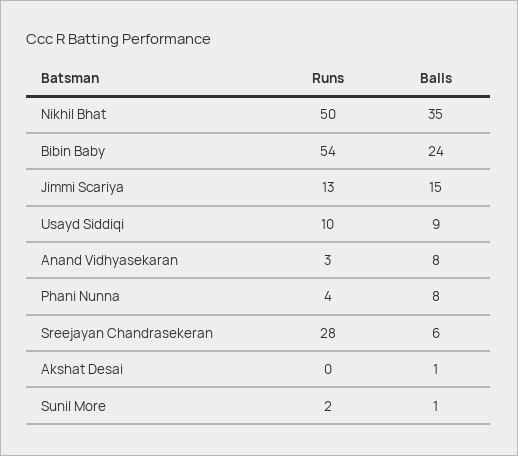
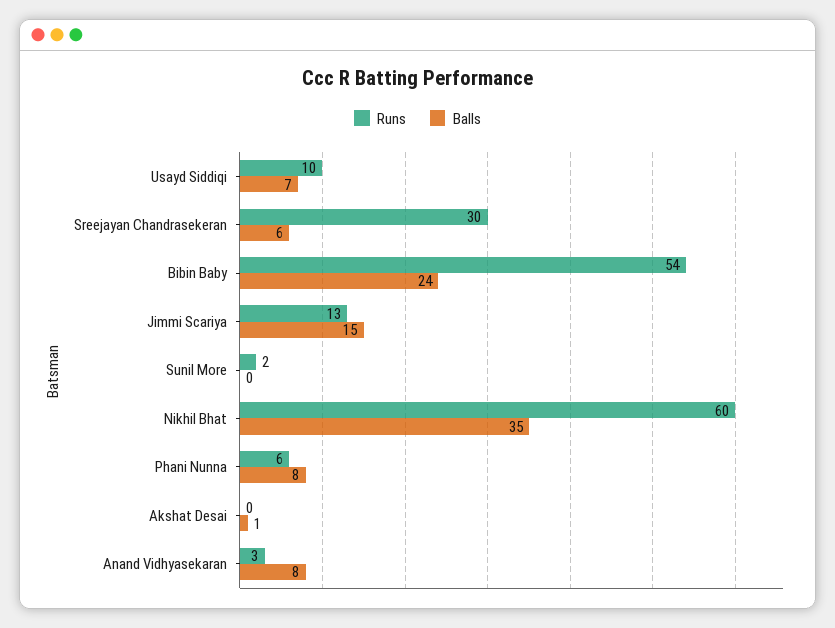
Runs, Nikhil Bhat: 50 -> 60
Balls, Usayd Siddiqi: 9 -> 7
Runs, Phani Nunna: 4 -> 6
Runs, Sreejayan Chandrasekeran: 28 -> 30
Balls, Sunil More: 1 -> 0

